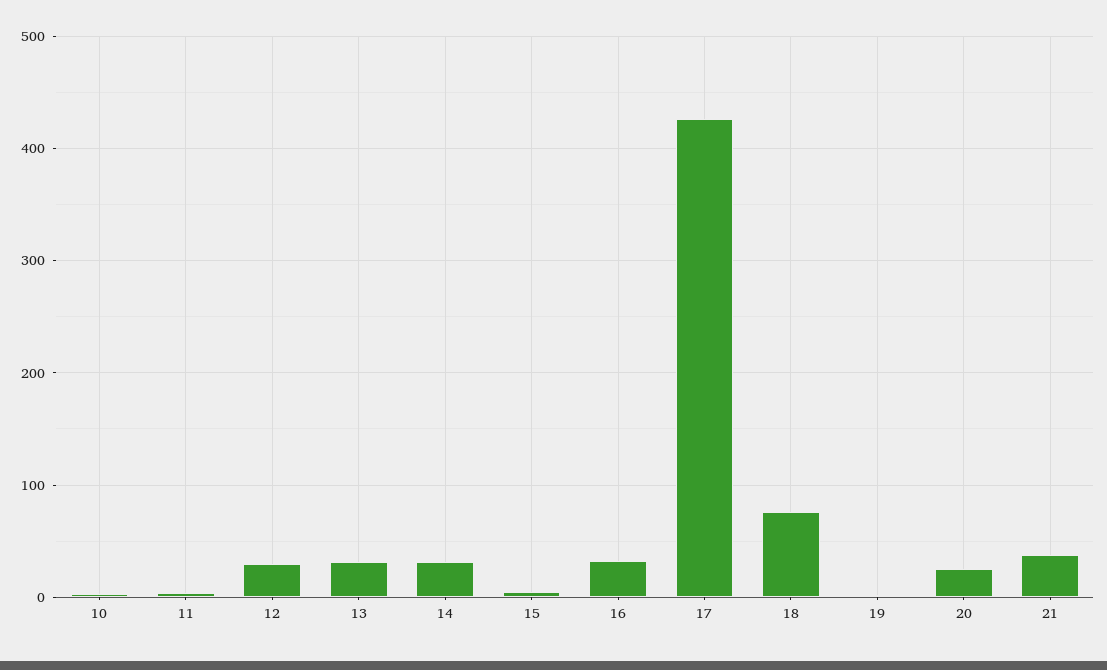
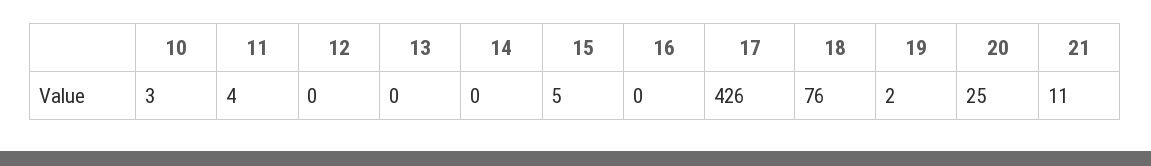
12: 30 -> 0
13: 30 -> 0
14: 30 -> 0
16: 30 -> 0
21: 40 -> 11

